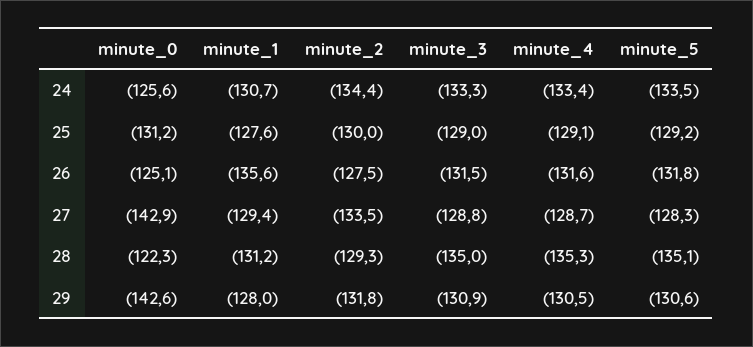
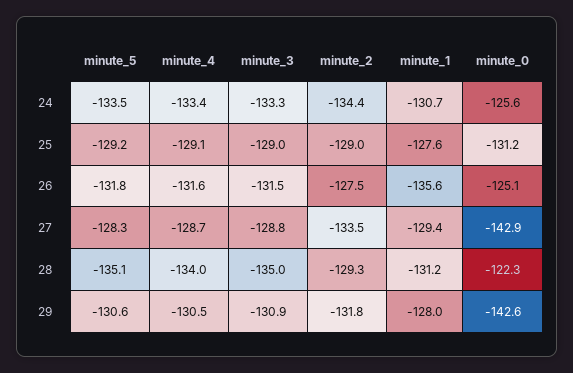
minute_2, 25: -130 -> -129
minute_4, 28: -135.3 -> -134

